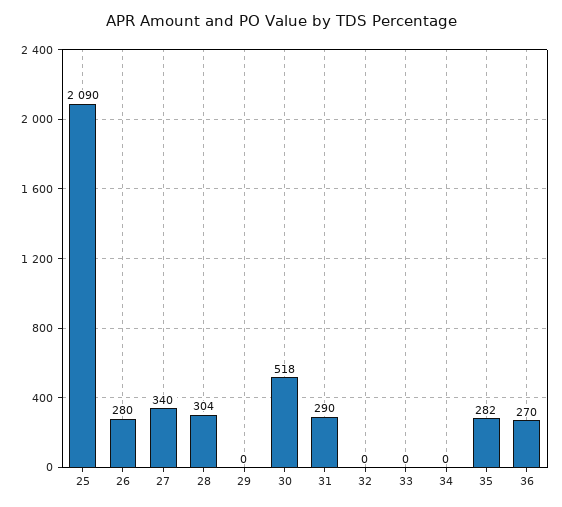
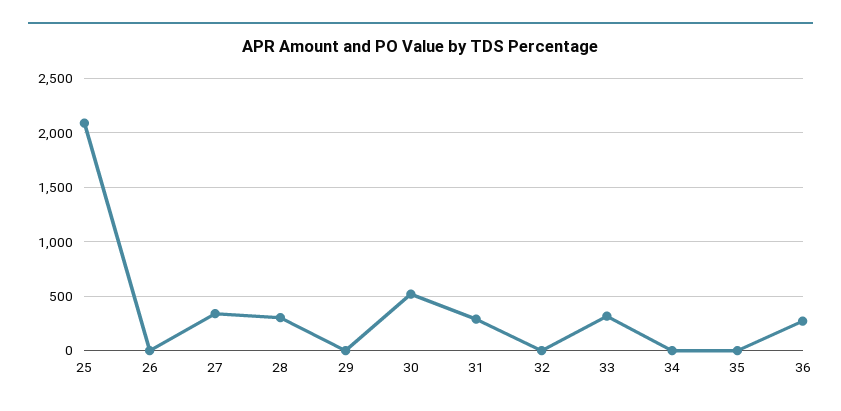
26: 280 -> 0
33: 0 -> 300
35: 282 -> 0

